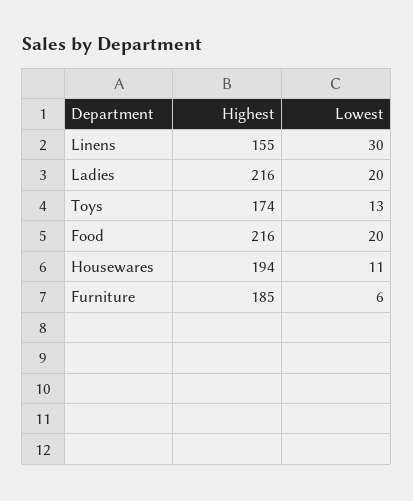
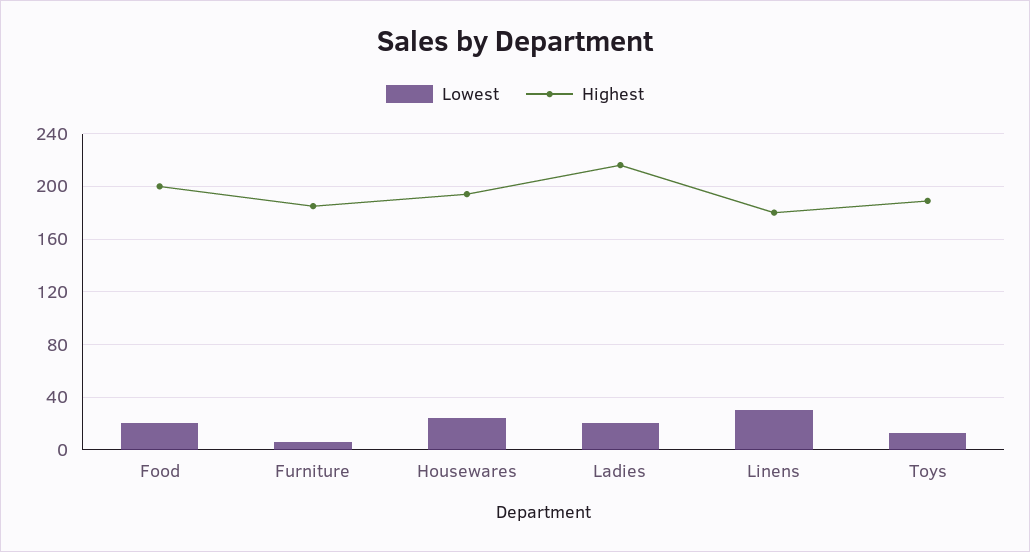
Highest, Linens: 155 -> 180
Highest, Toys: 174 -> 190
Highest, Food: 216 -> 200
Lowest, Housewares: 11 -> 25

